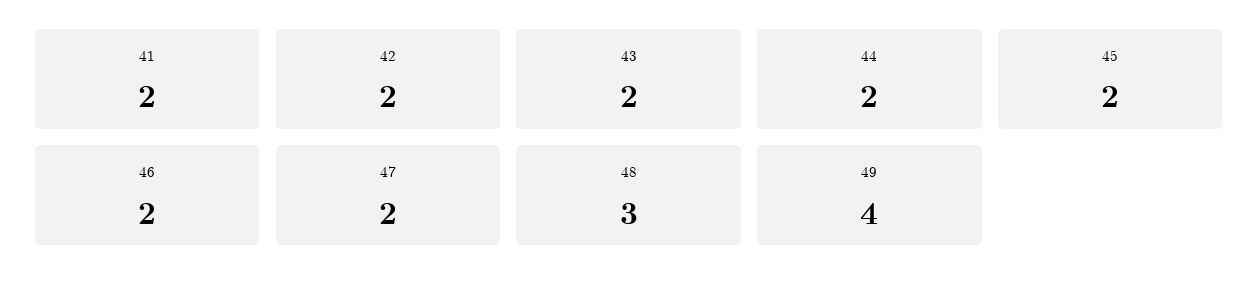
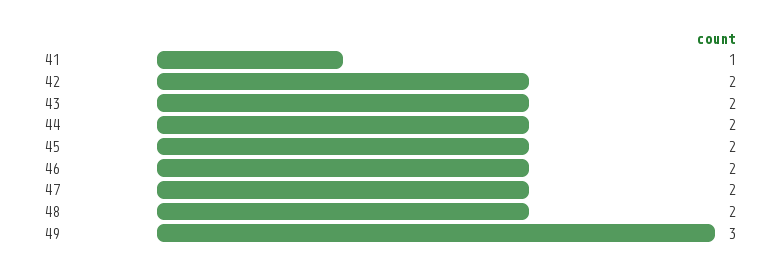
41: 2 -> 1
48: 3 -> 2
49: 4 -> 3

